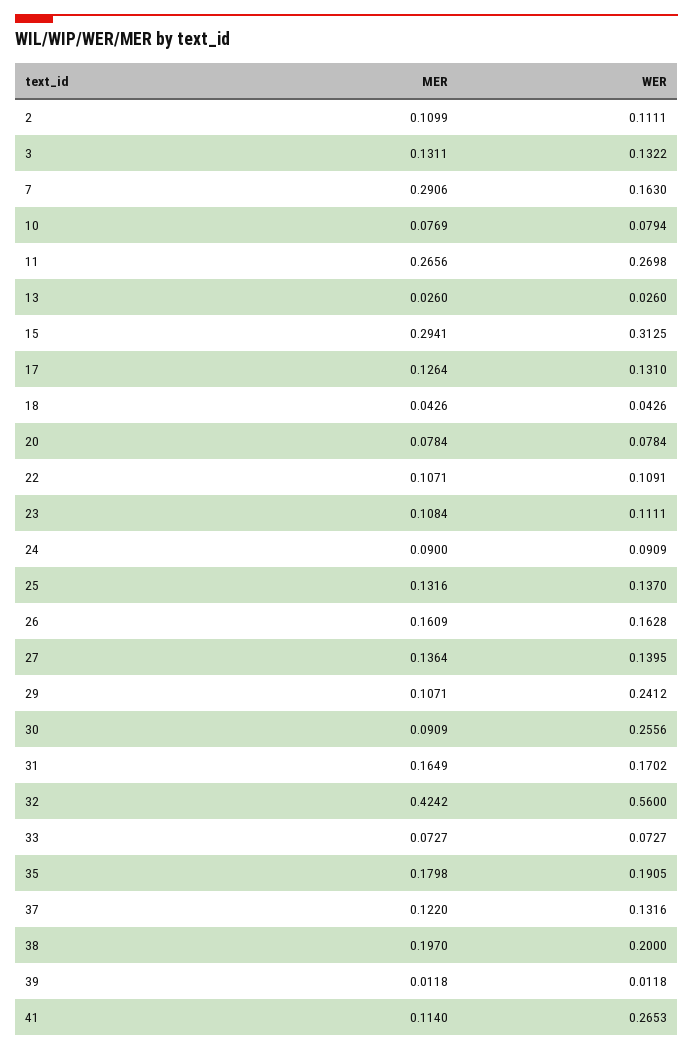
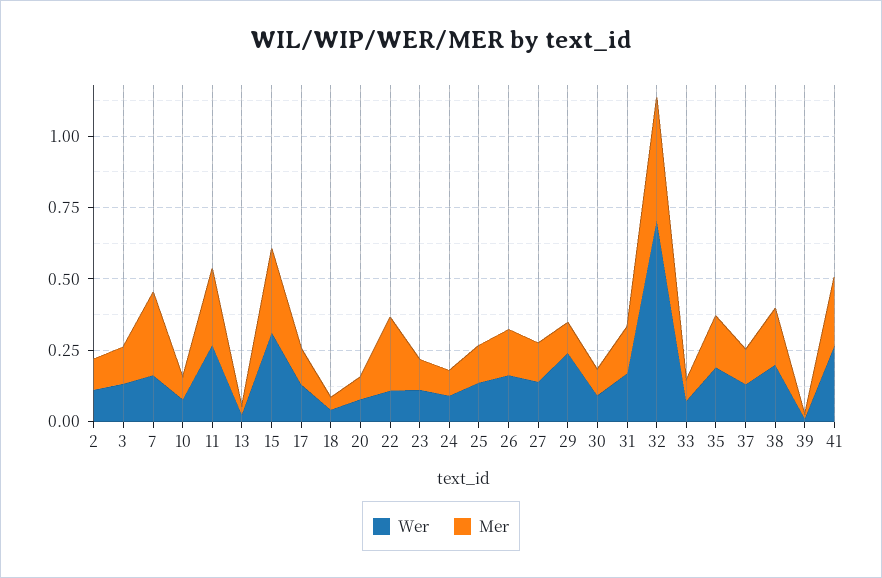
MER, 22: 0.1071 -> 0.25
WER, 30: 0.2556 -> 0.1
WER, 32: 0.56 -> 0.7
MER, 41: 0.114 -> 0.25

